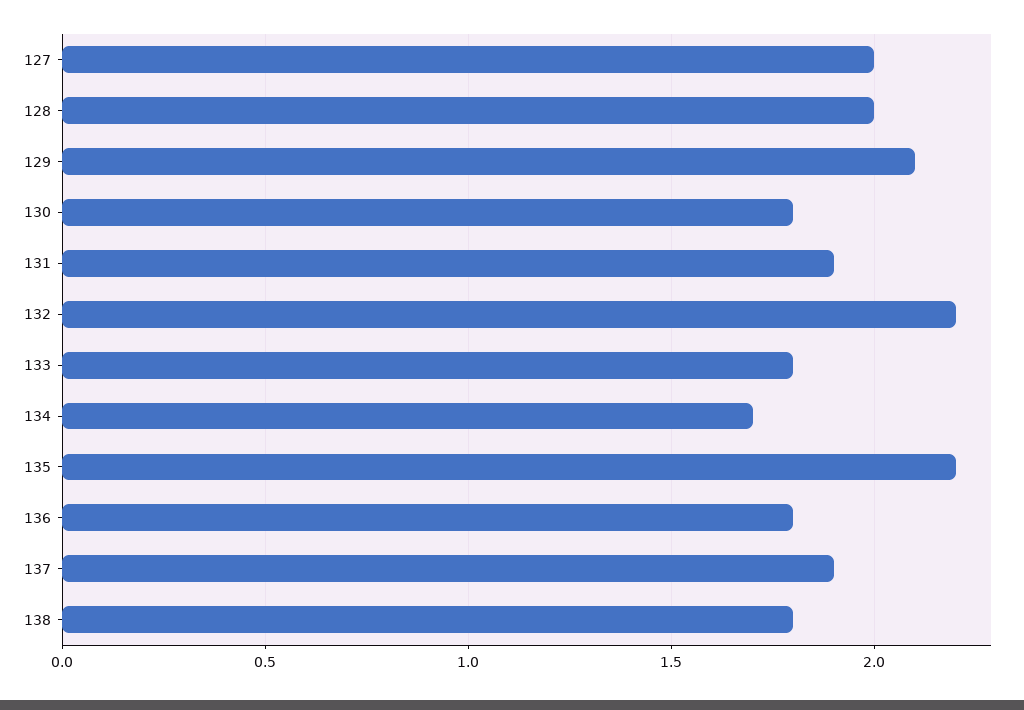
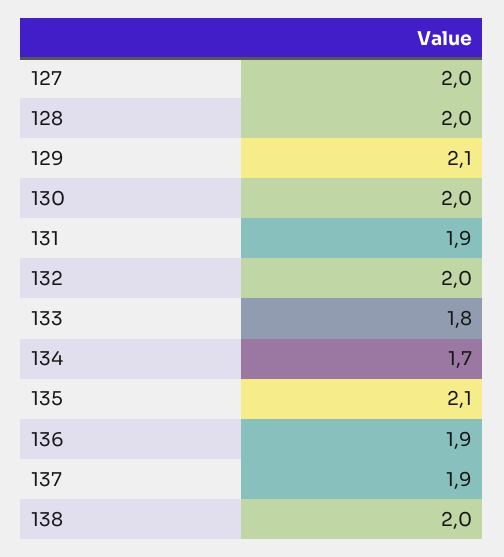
130: 1.8 -> 2
132: 2.2 -> 2
135: 2.2 -> 2.1
136: 1.8 -> 1.9
138: 1.8 -> 2

